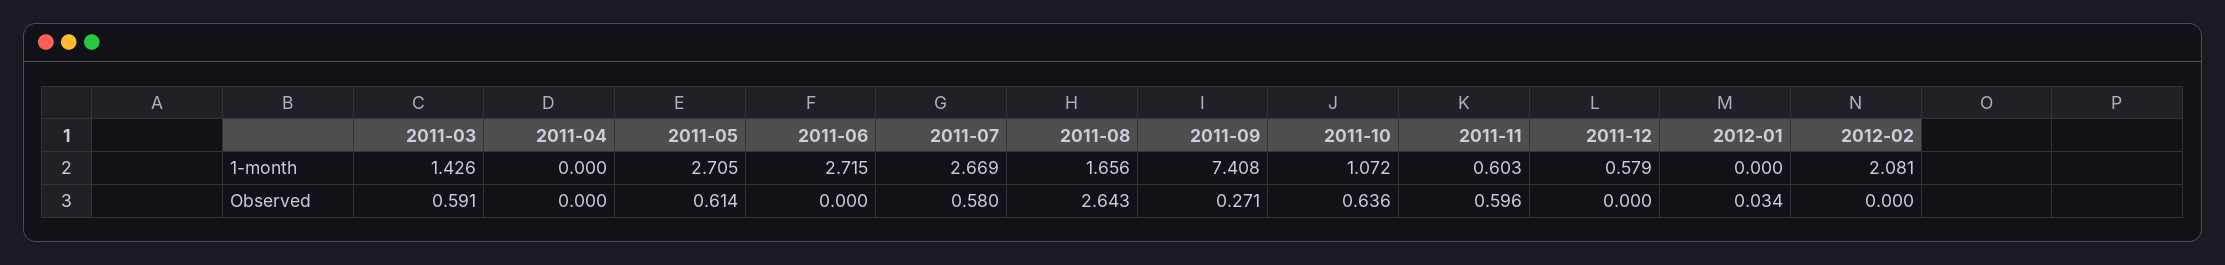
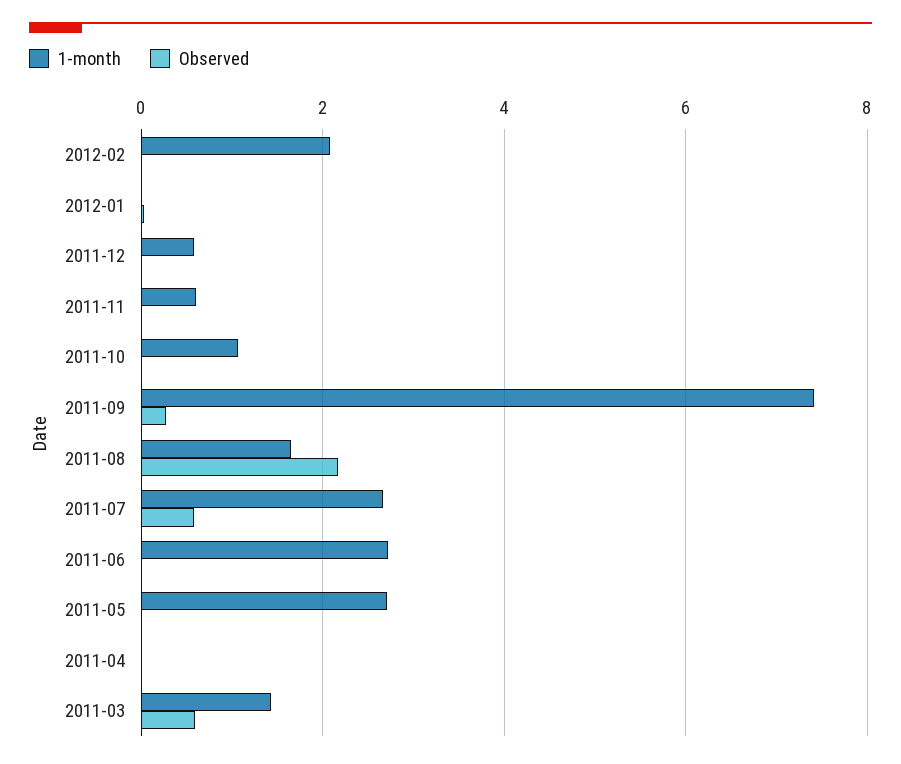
Observed, 2011-05: 0.614 -> 0
Observed, 2011-08: 2.643 -> 2.2
Observed, 2011-10: 0.636 -> 0
Observed, 2011-11: 0.596 -> 0

